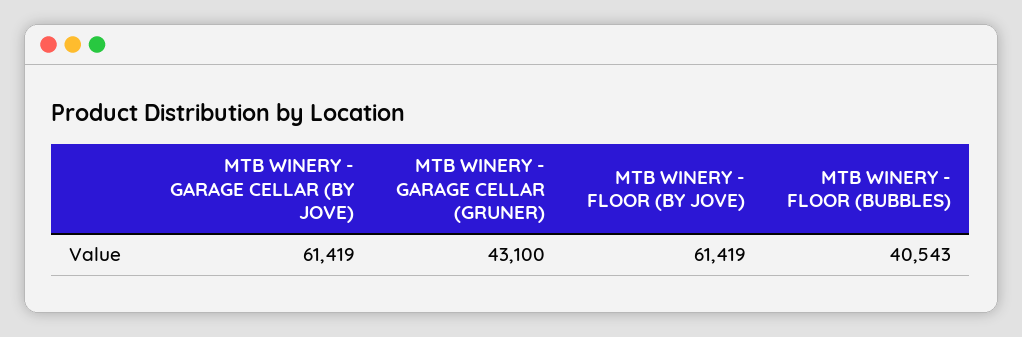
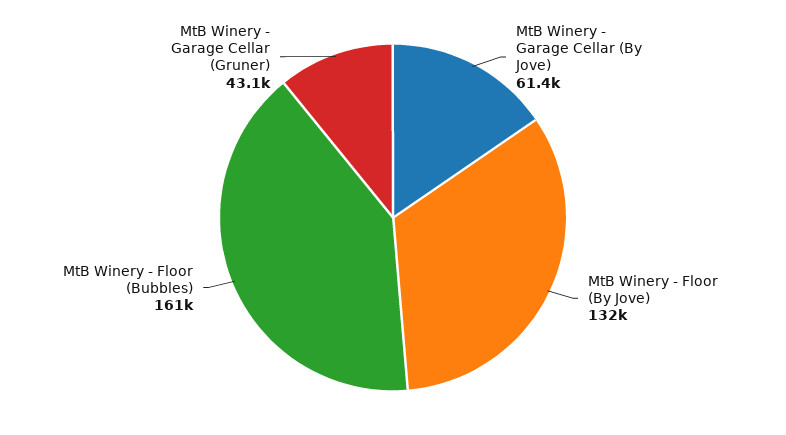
MTB WINERY - FLOOR (BY JOVE): 61419 -> 132000
MTB WINERY - FLOOR (BUBBLES): 40543 -> 161000

